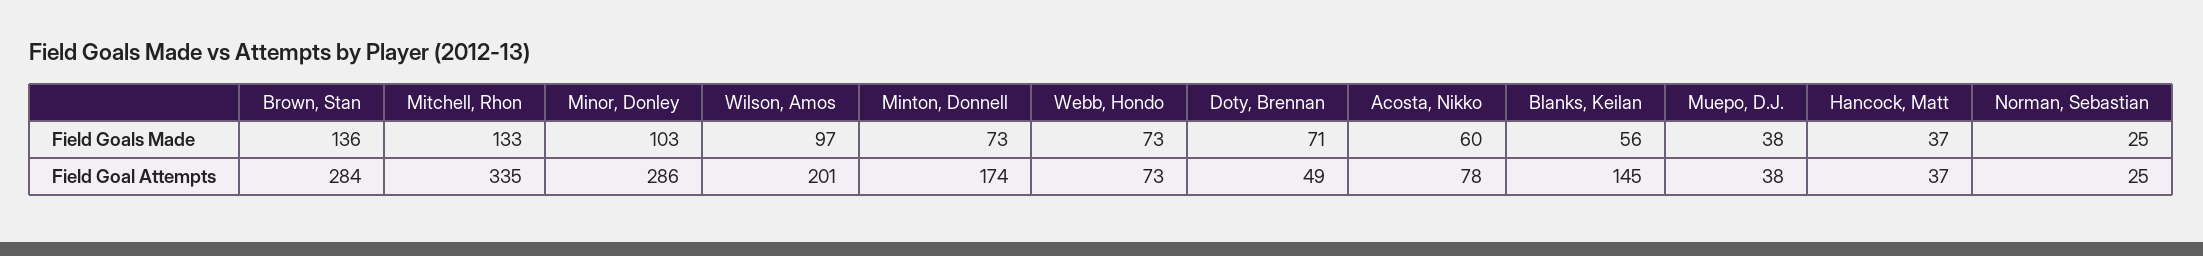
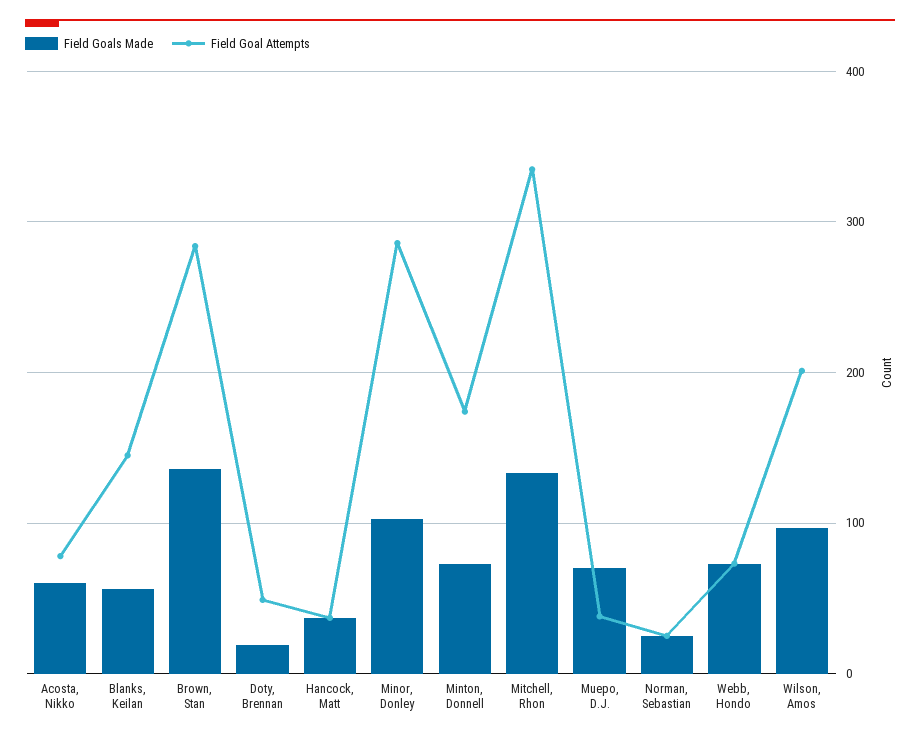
Field Goals Made, Doty, Brennan: 71 -> 20
Field Goals Made, Muepo, D.J.: 38 -> 70

